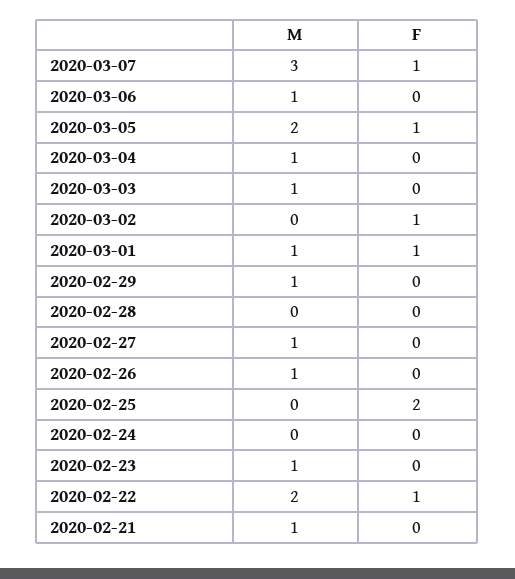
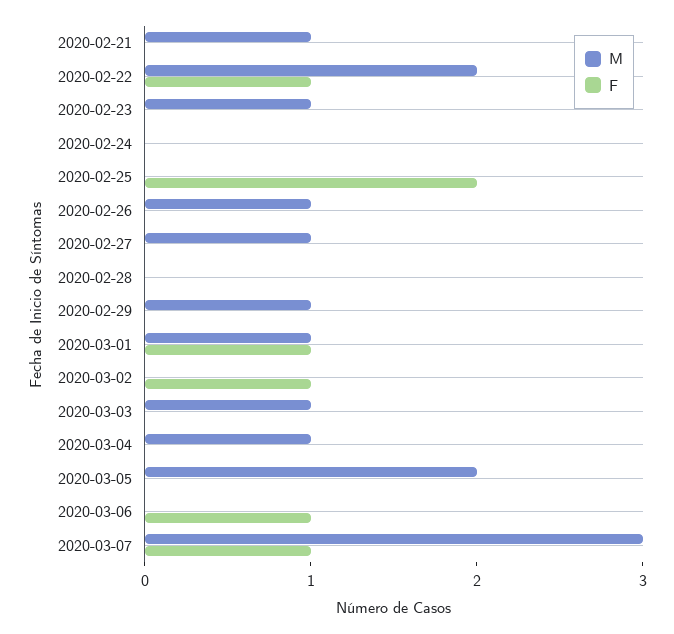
M, 2020-03-06: 1 -> 0
F, 2020-03-06: 0 -> 1
F, 2020-03-05: 1 -> 0

